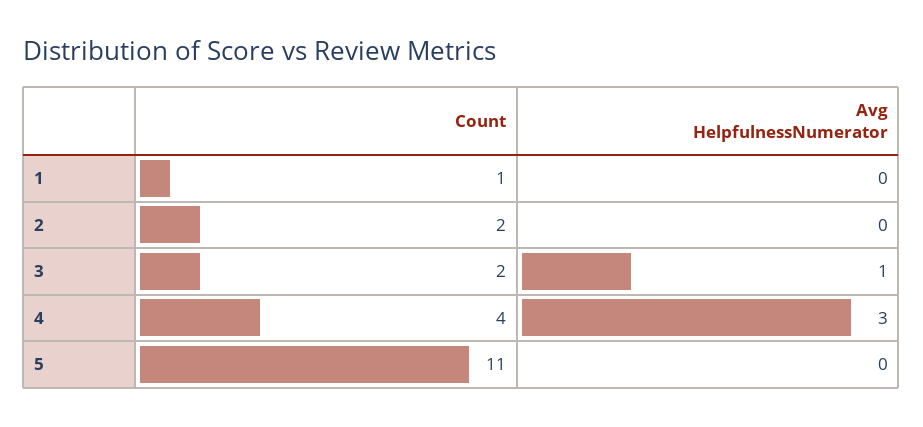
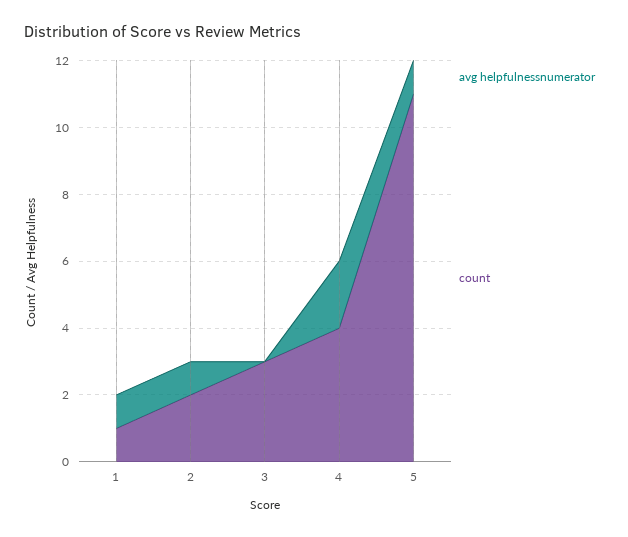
Avg HelpfulnessNumerator, 1: 0 -> 1
Avg HelpfulnessNumerator, 2: 0 -> 1
Count, 3: 2 -> 3
Avg HelpfulnessNumerator, 3: 1 -> 0
Avg HelpfulnessNumerator, 4: 3 -> 2
Avg HelpfulnessNumerator, 5: 0 -> 1

